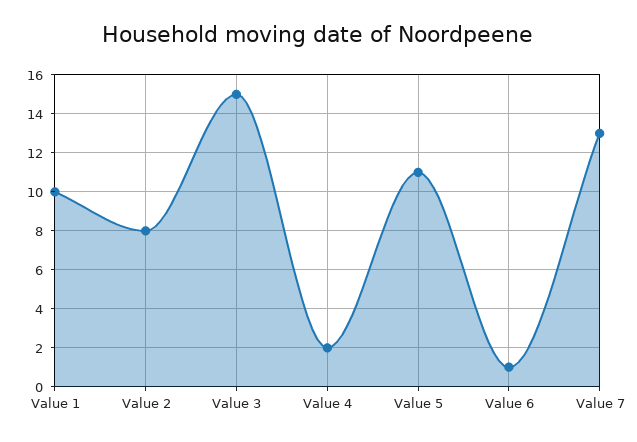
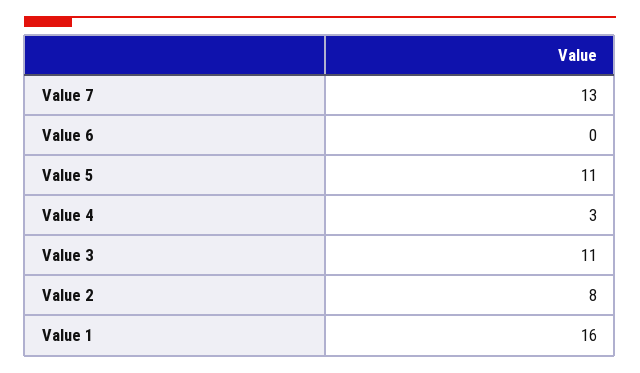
Value 1: 10 -> 16
Value 3: 15 -> 11
Value 4: 2 -> 3
Value 6: 1 -> 0

